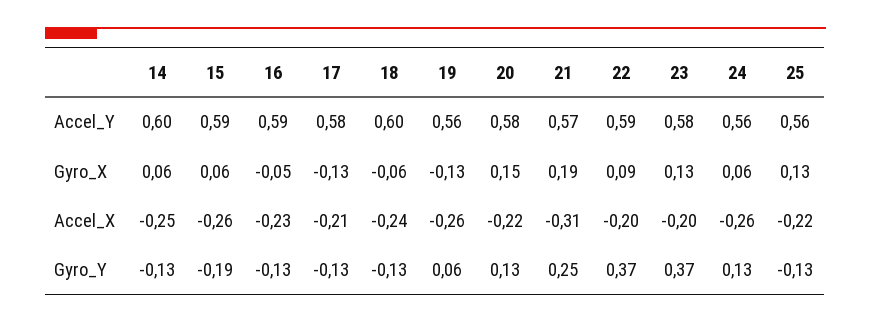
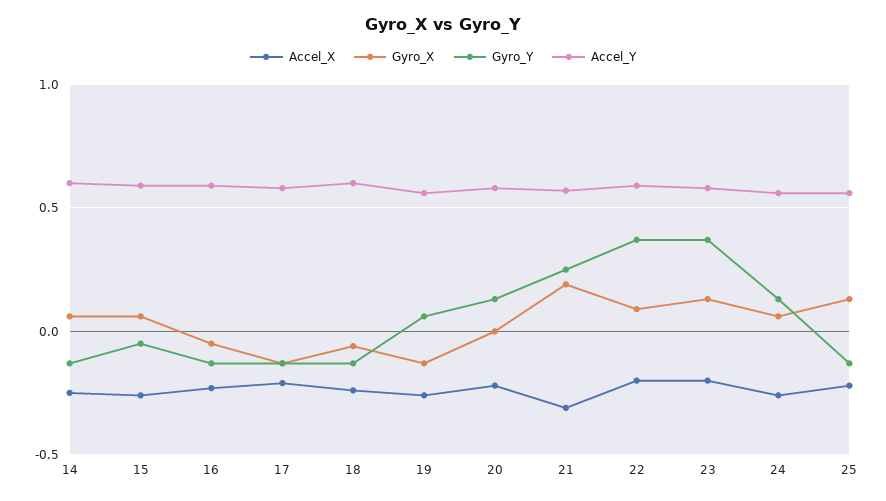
Gyro_X, 20: 0.15 -> 0
Gyro_Y, 15: -0.19 -> -0.05

